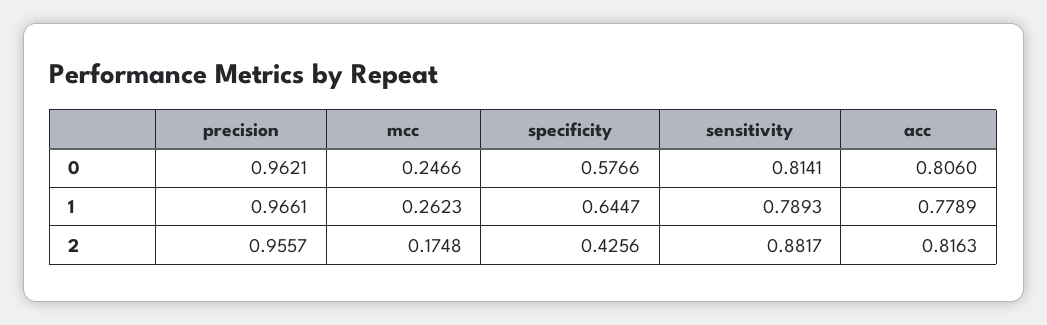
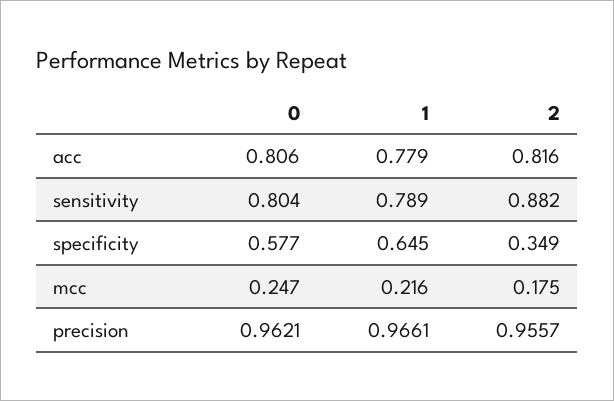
sensitivity, 0: 0.8141 -> 0.804
mcc, 1: 0.2623 -> 0.216
specificity, 2: 0.4256 -> 0.349

